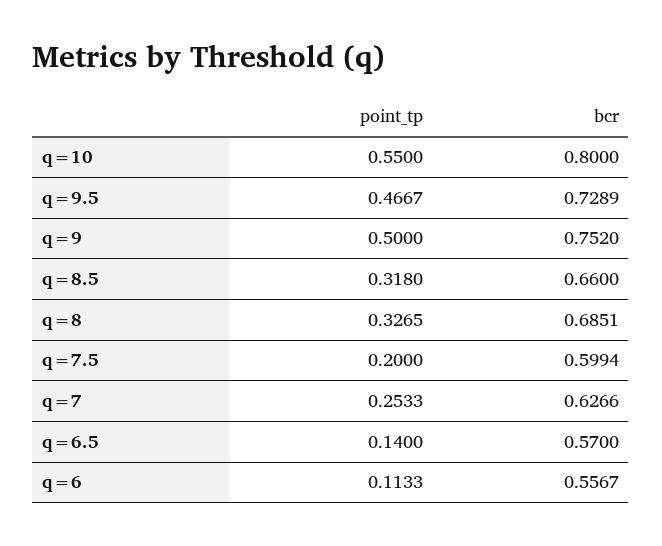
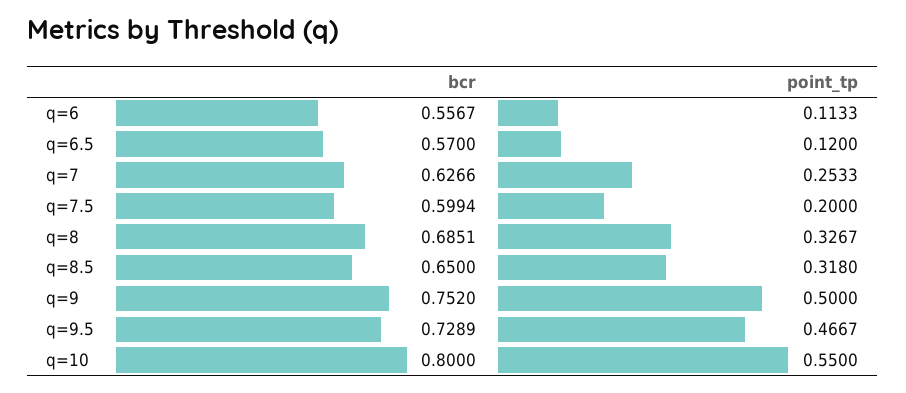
bcr, q=8.5: 0.66 -> 0.65
point_tp, q=8: 0.3265 -> 0.3267
point_tp, q=6.5: 0.14 -> 0.12

